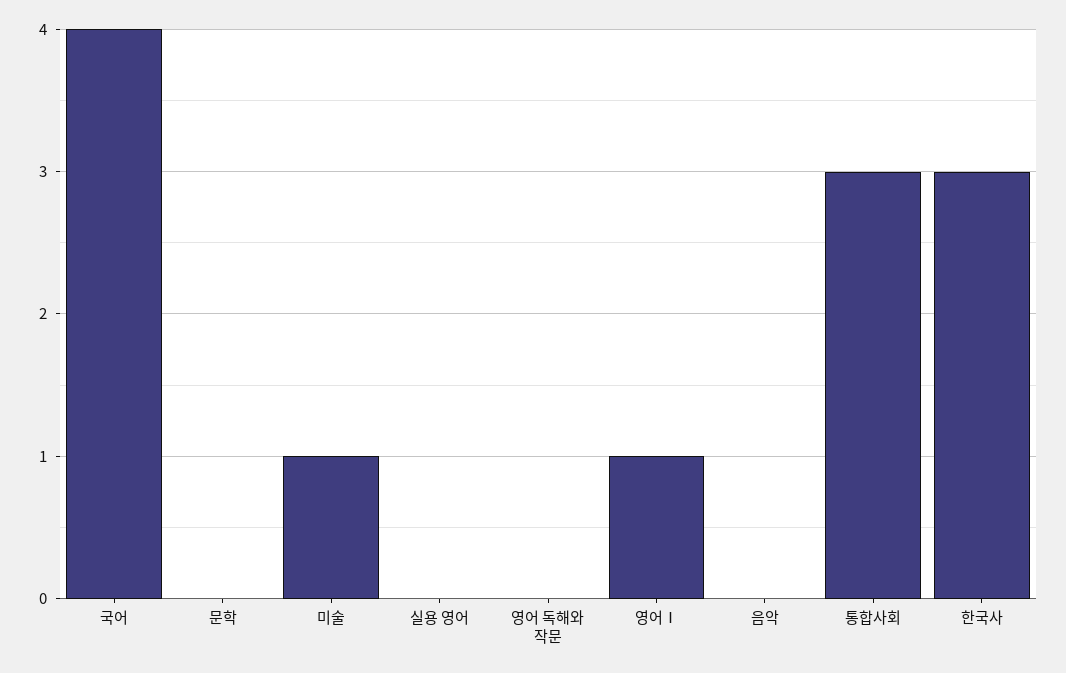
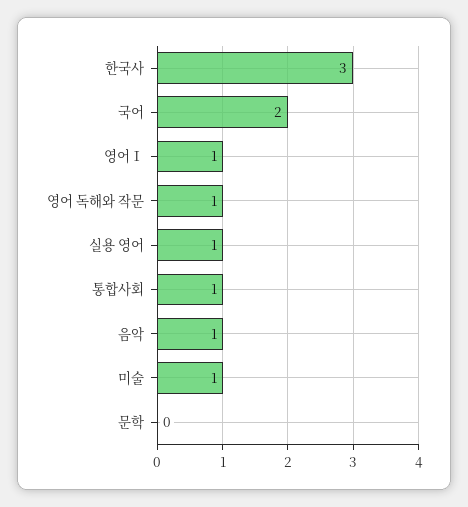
국어: 4 -> 2
실용 영어: 0 -> 1
영어 독해와 작문: 0 -> 1
음악: 0 -> 1
통합사회: 3 -> 1

